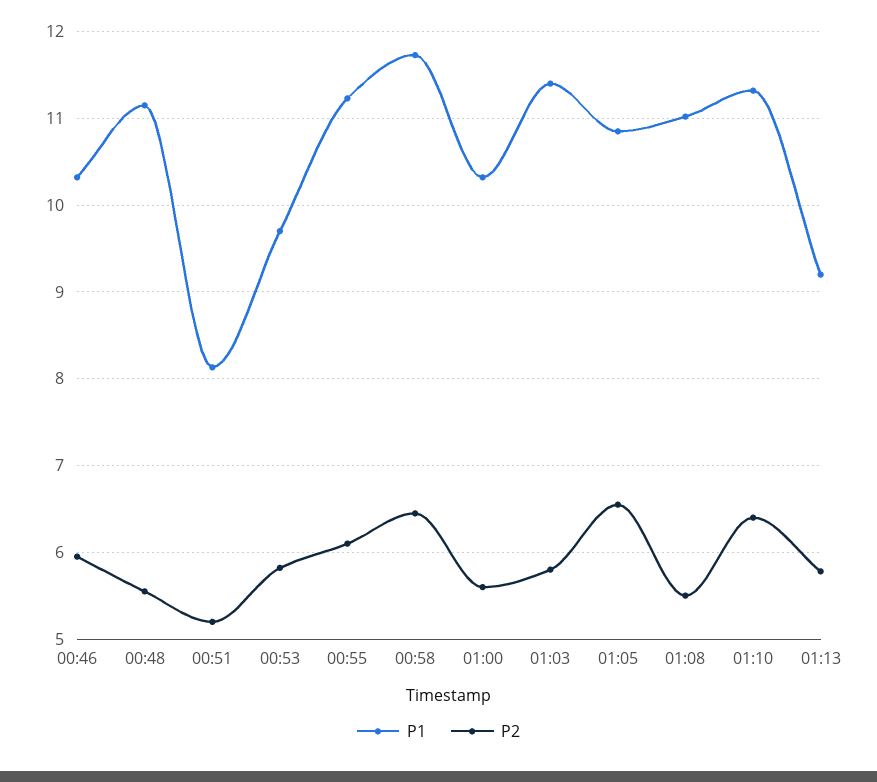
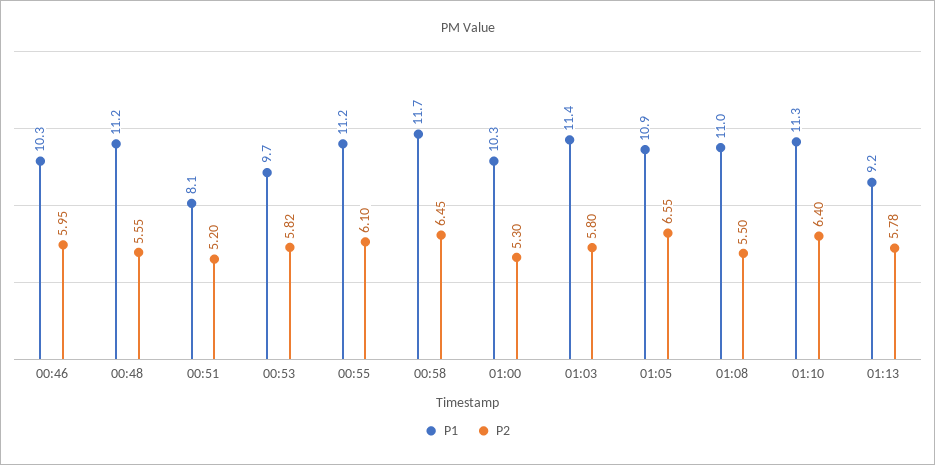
P2, 01:00: 5.6 -> 5.3

